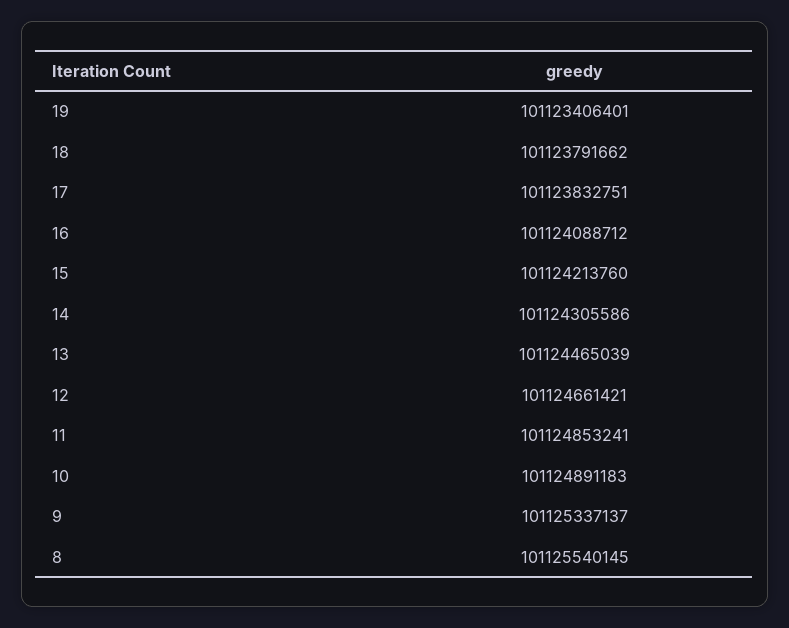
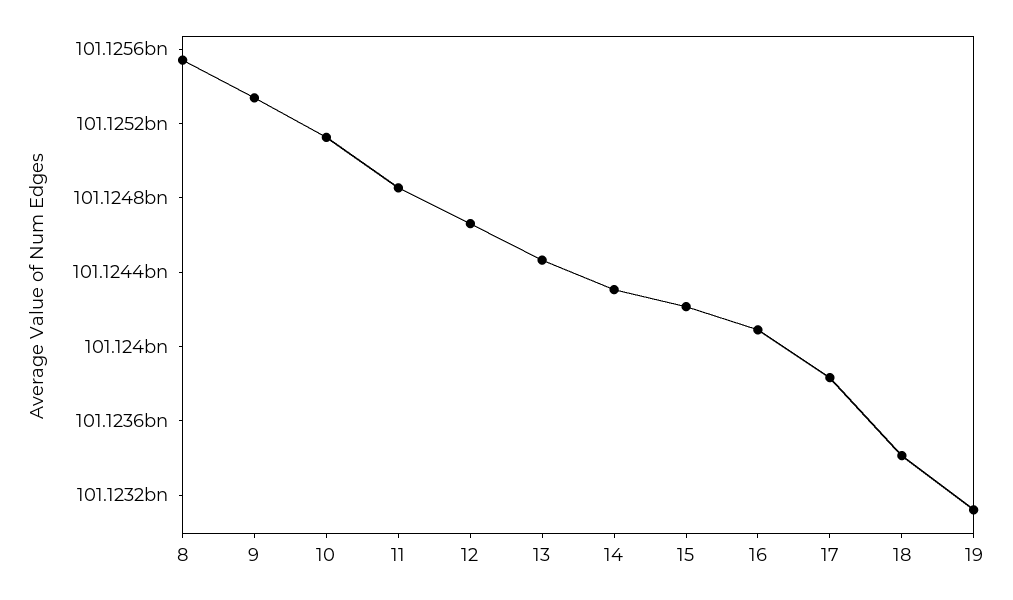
19: 101123406401 -> 101123100000
18: 101123791662 -> 101123400000
10: 101124891183 -> 101125100000

